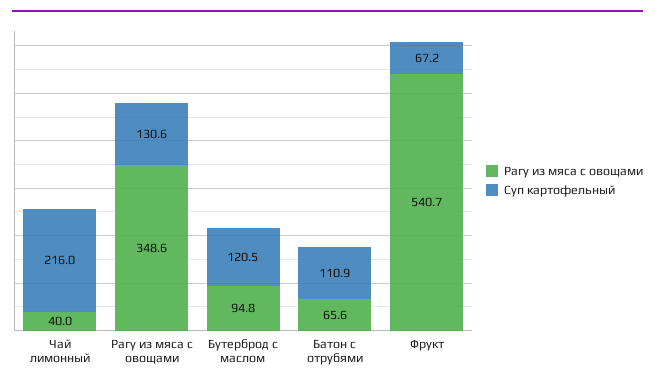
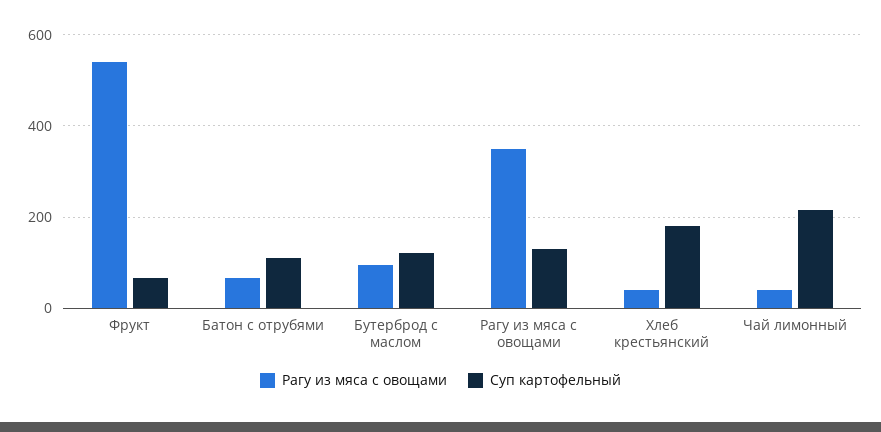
Рагу из мяса с овощами, Хлеб крестьянский: none -> 40
Суп картофельный, Хлеб крестьянский: none -> 180

